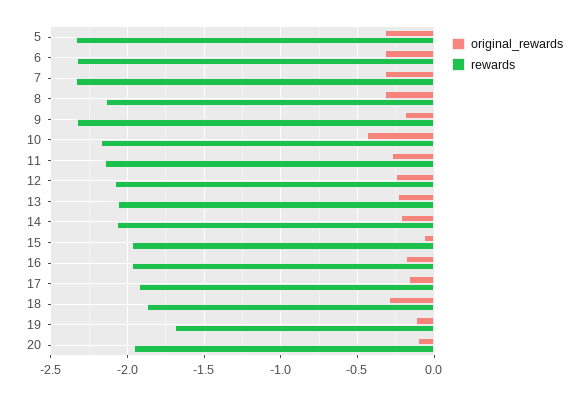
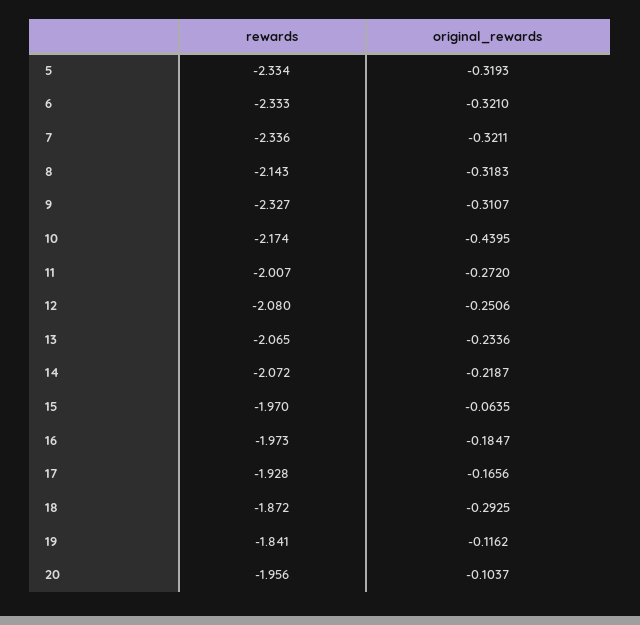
original_rewards, 9: -0.2 -> -0.3107
rewards, 11: -2.15 -> -2.007
rewards, 19: -1.7 -> -1.841

